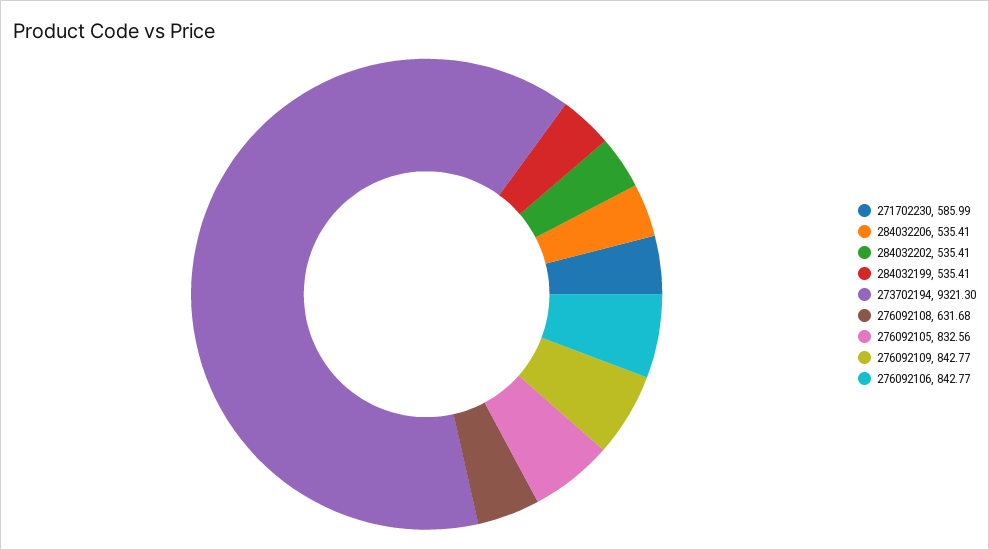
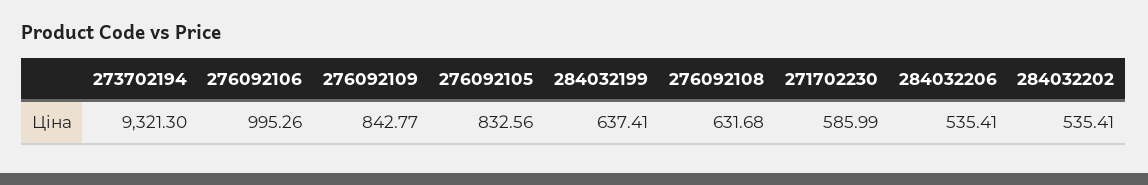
284032199: 535.41 -> 637.41
276092106: 842.77 -> 995.26

